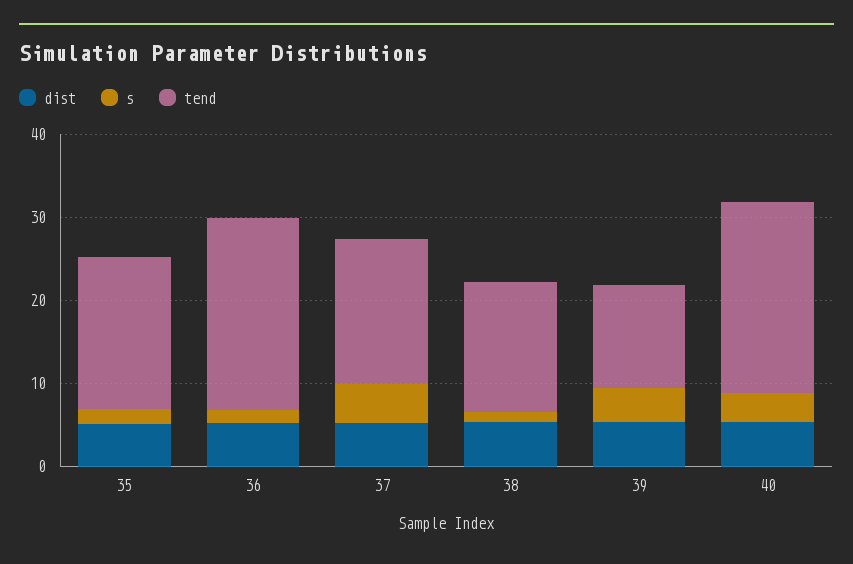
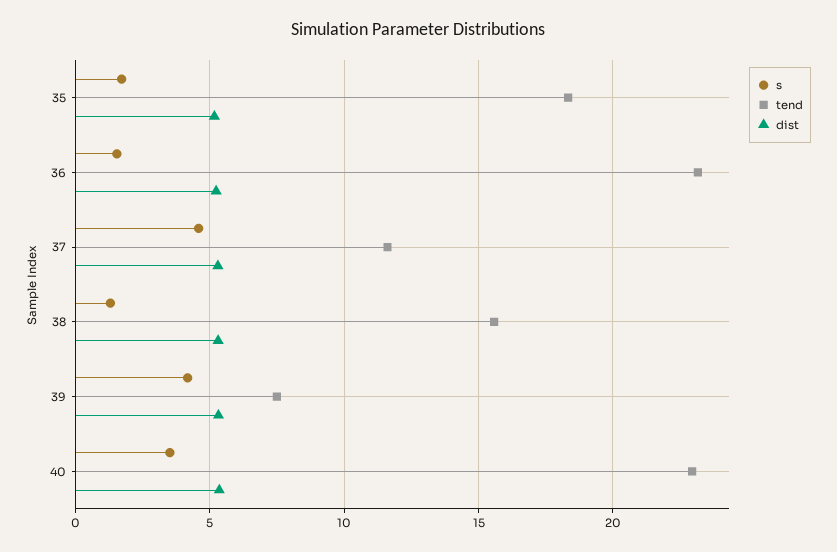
tend, 37: 18 -> 11.5
tend, 39: 12 -> 7.5

